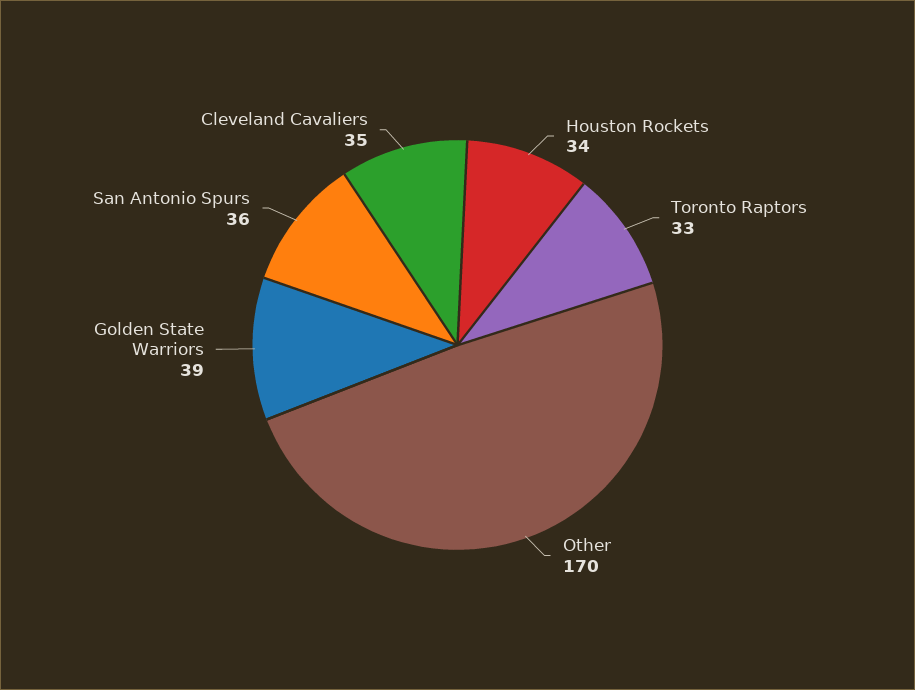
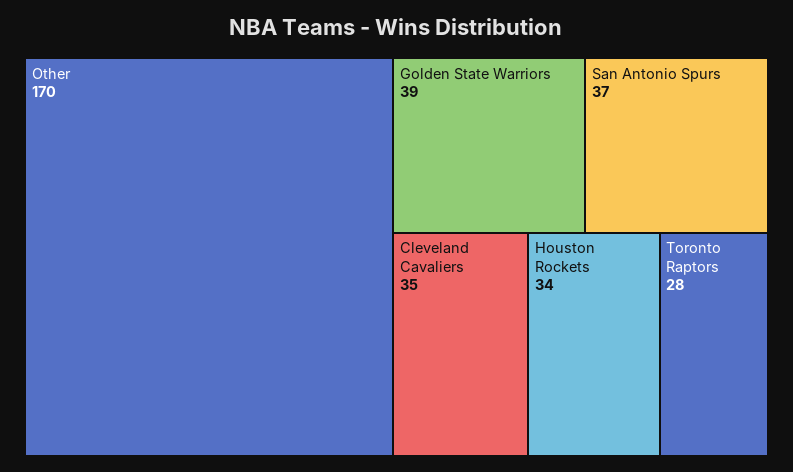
Toronto Raptors: 33 -> 28
San Antonio Spurs: 36 -> 37

